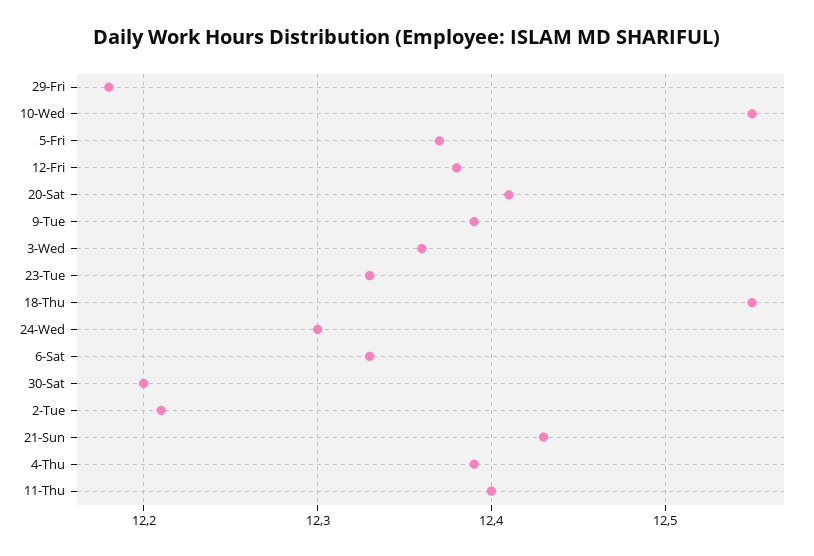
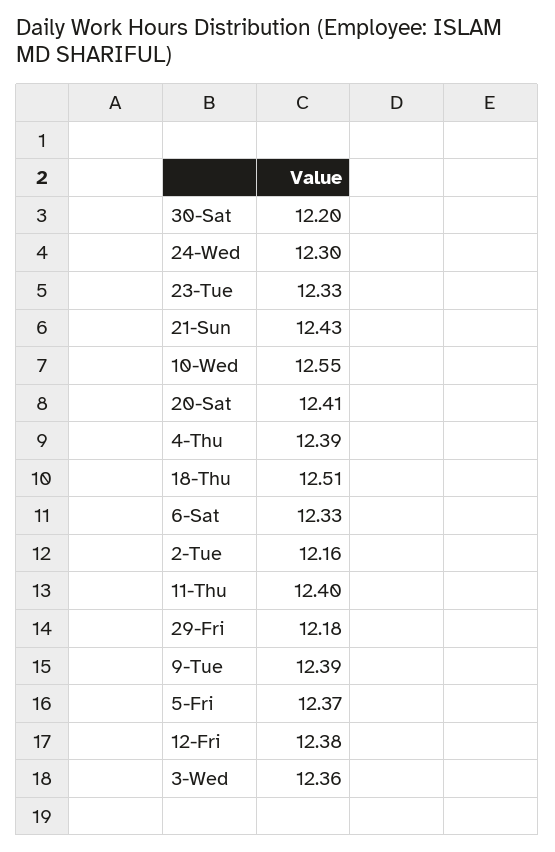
18-Thu: 12.55 -> 12.51
2-Tue: 12.21 -> 12.16

